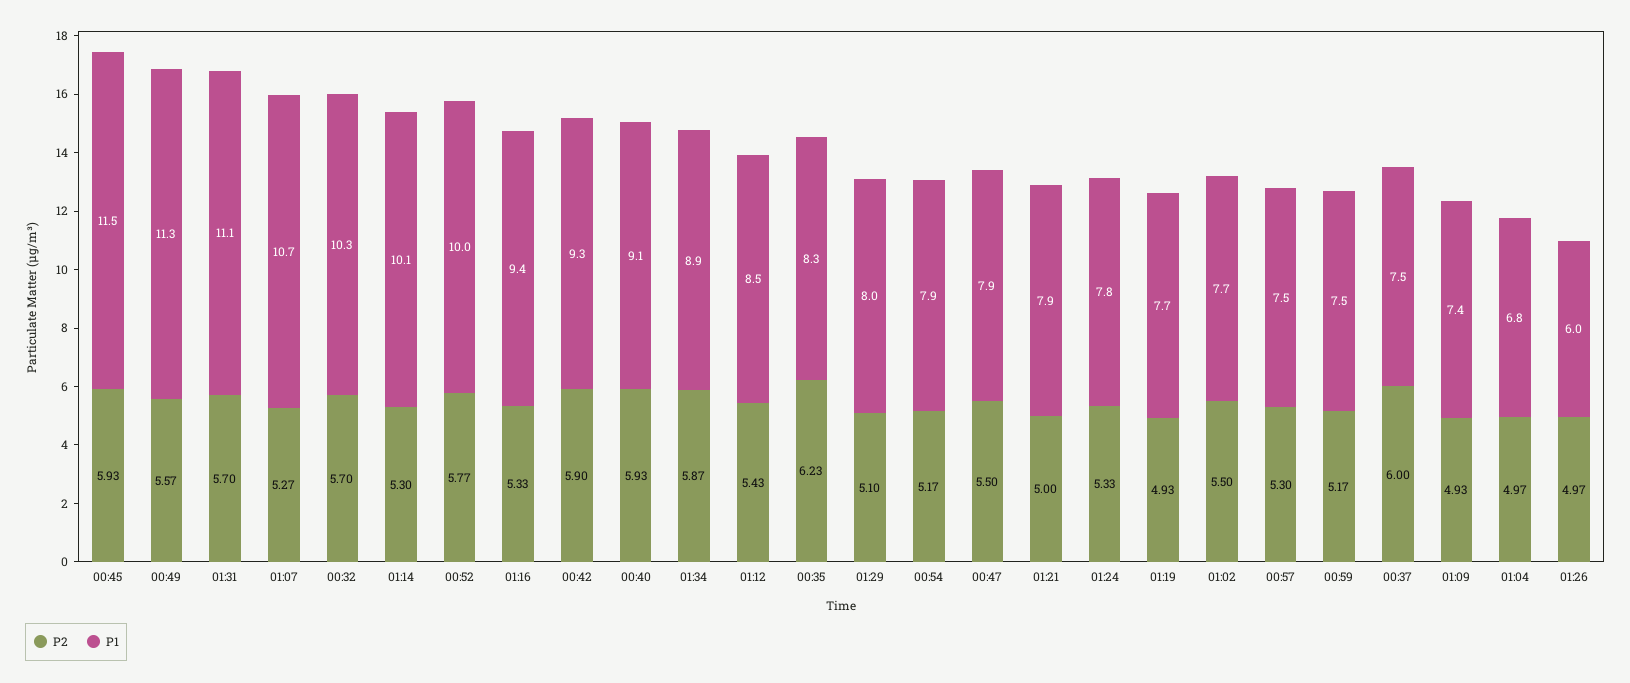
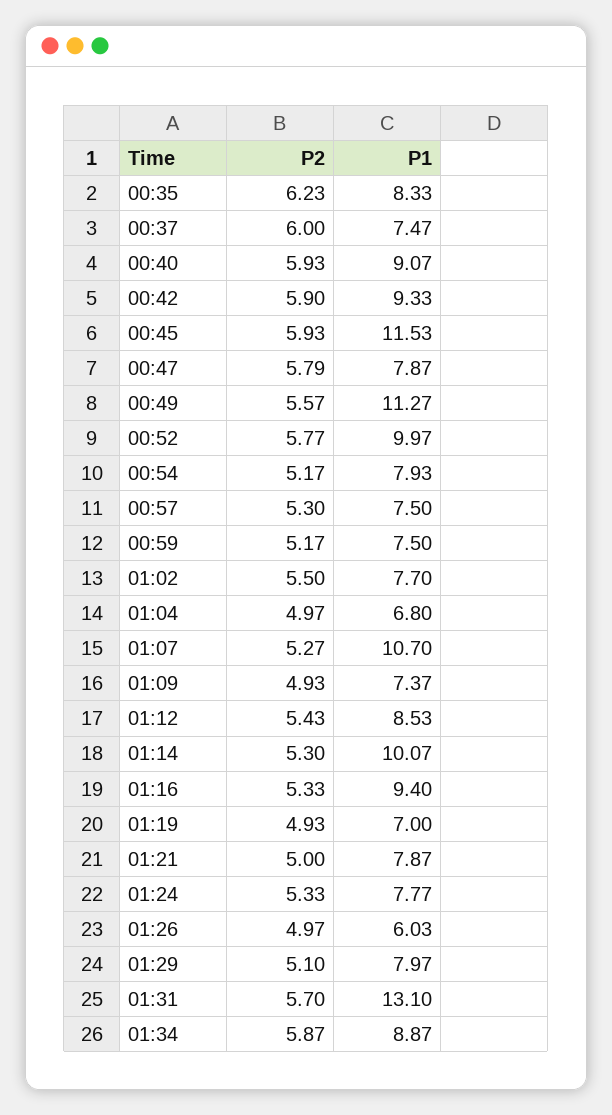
P1, 01:31: 11.1 -> 13.1
P2, 00:32: 5.7 -> none
P1, 00:32: 10.3 -> none
P2, 00:47: 5.5 -> 5.79
P1, 01:19: 7.7 -> 7

